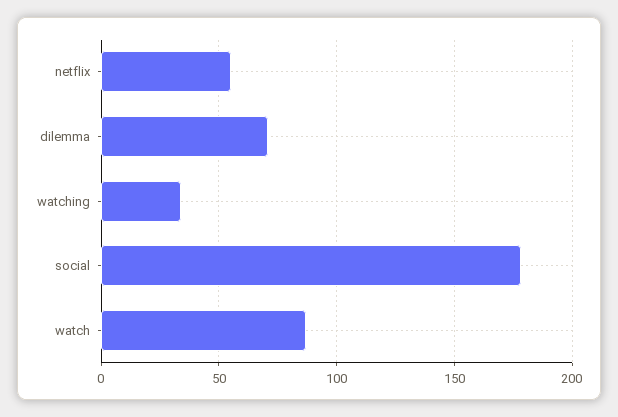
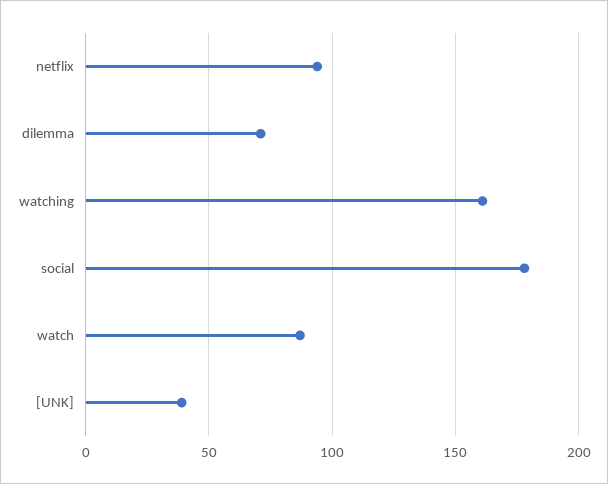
netflix: 55 -> 95
watching: 35 -> 160
[UNK]: none -> 40

